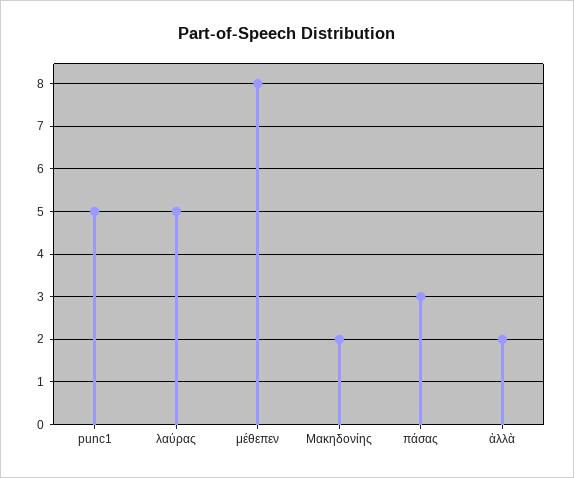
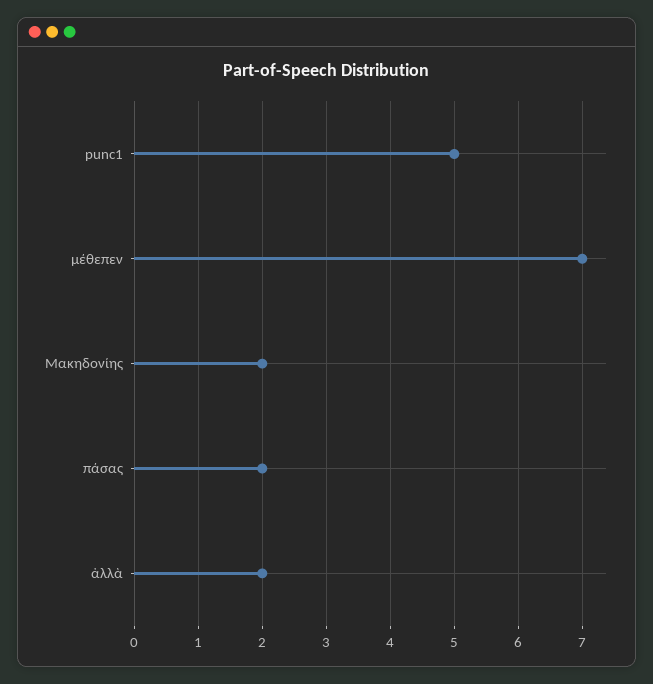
λαύρας: 5 -> none
μέθεπεν: 8 -> 7
πάσας: 3 -> 2

